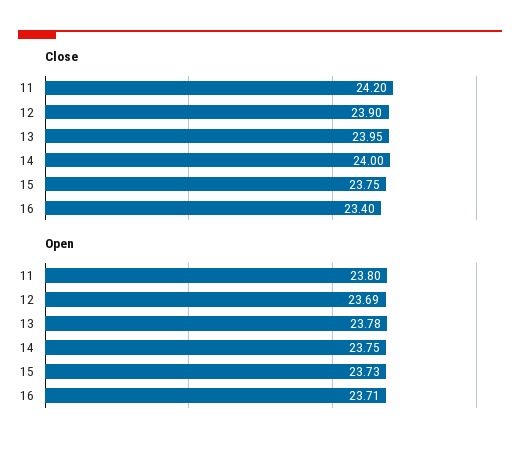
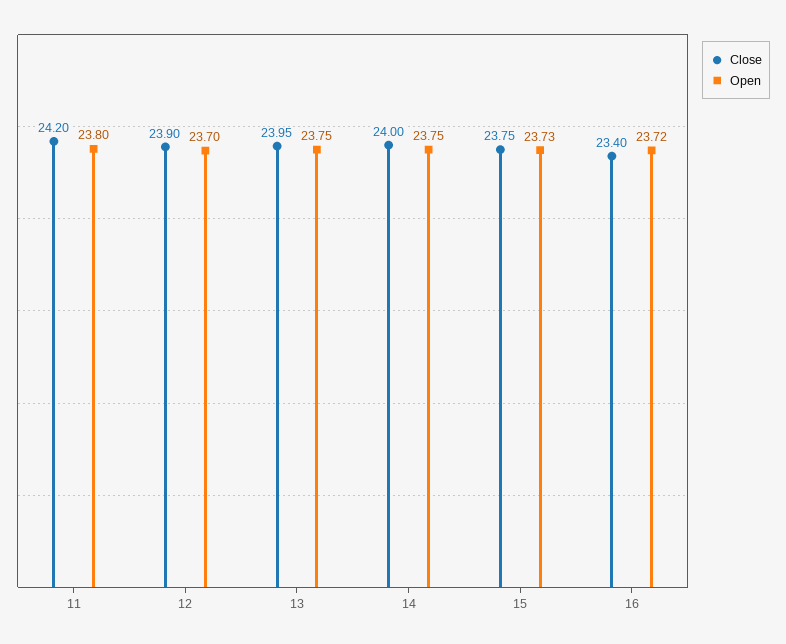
Open, 12: 23.69 -> 23.7
Open, 13: 23.78 -> 23.75
Open, 16: 23.71 -> 23.72

